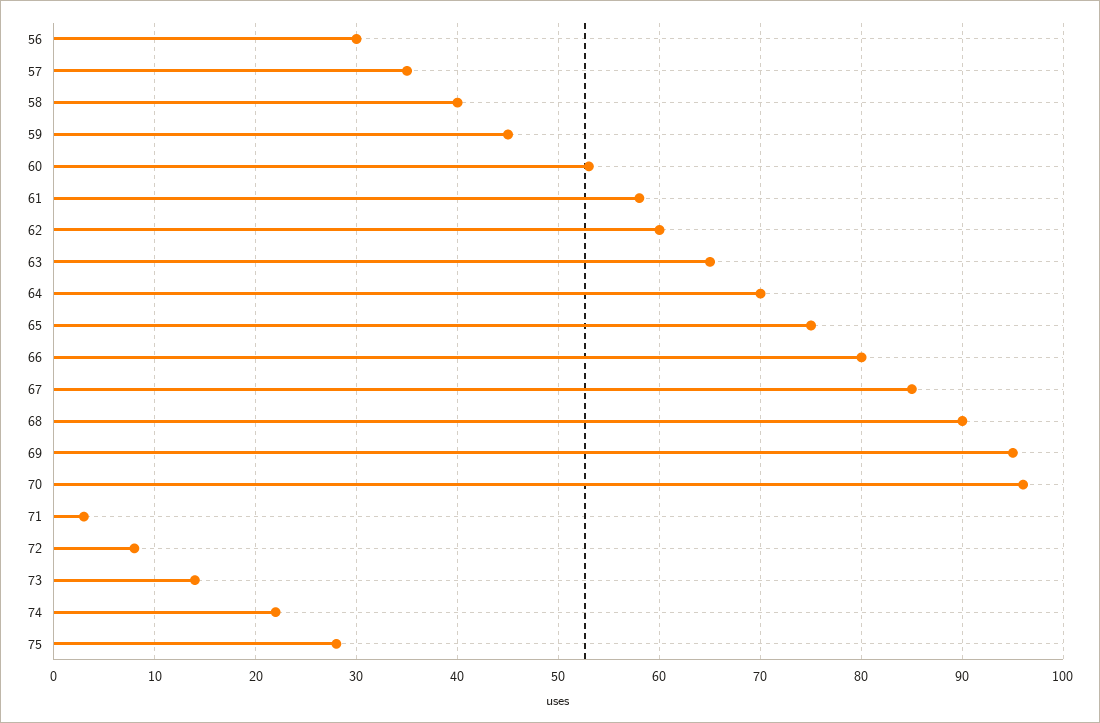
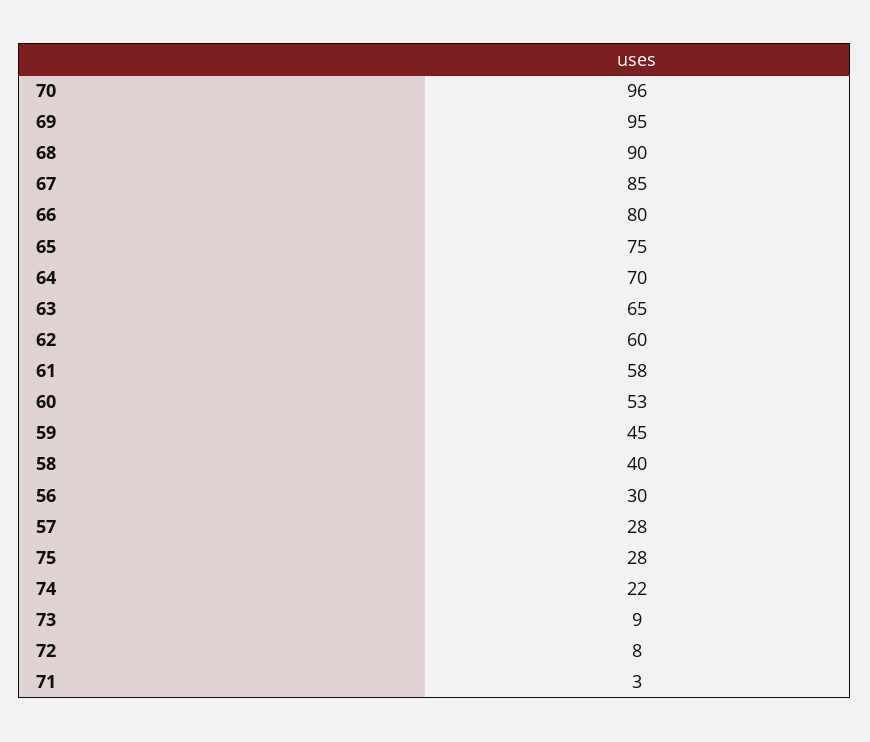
57: 35 -> 28
73: 14 -> 9

